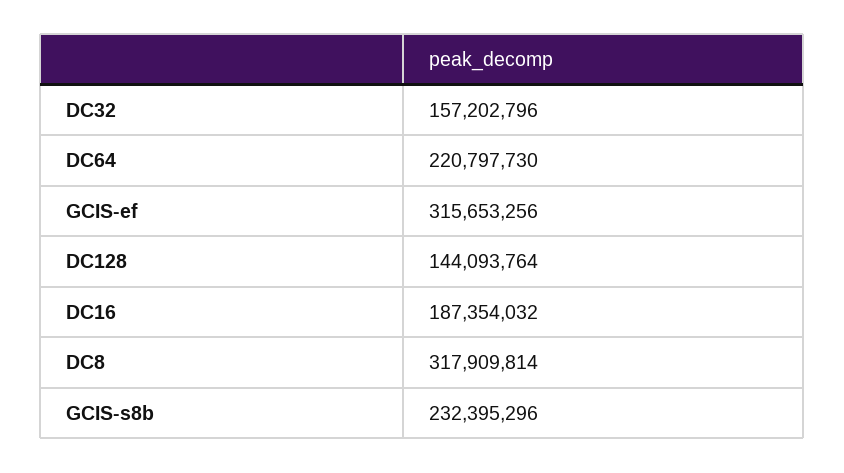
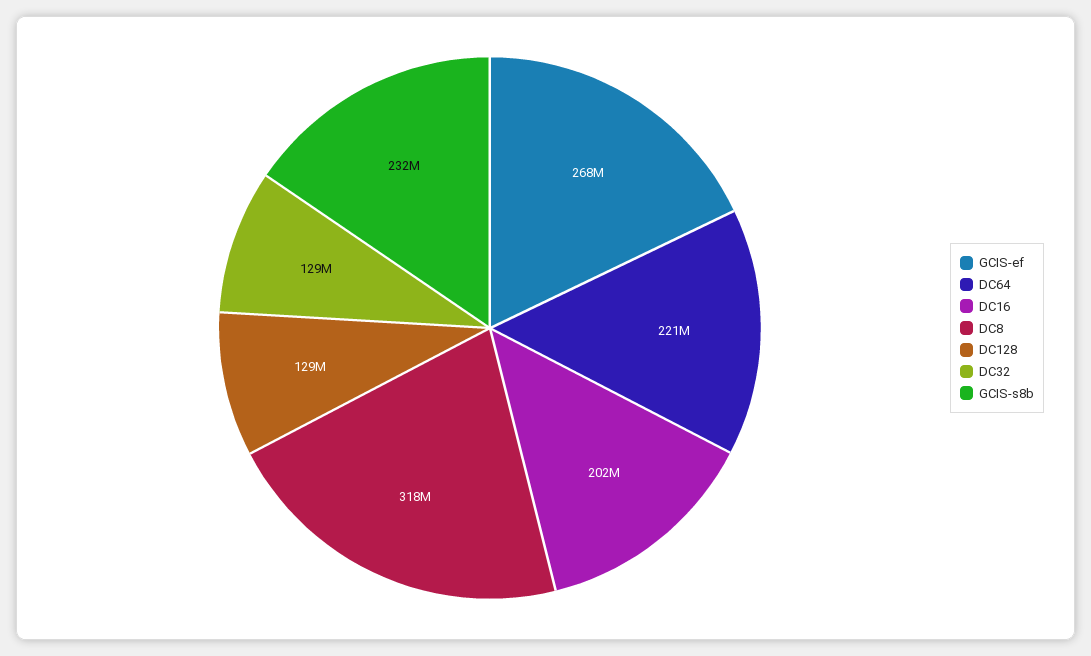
DC32: 157202796 -> 129000000
GCIS-ef: 315653256 -> 268000000
DC128: 144093764 -> 129000000
DC16: 187354032 -> 202000000

